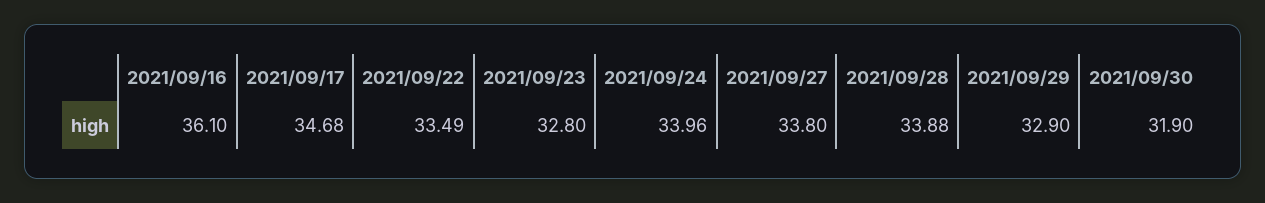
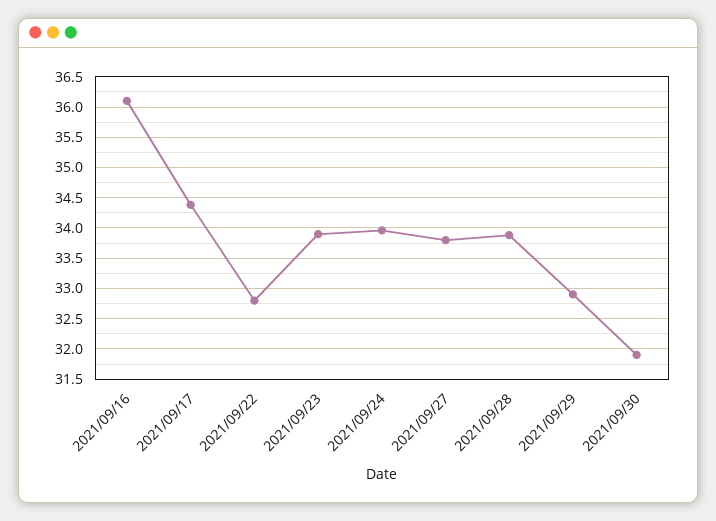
2021/09/17: 34.68 -> 34.4
2021/09/22: 33.49 -> 32.8
2021/09/23: 32.8 -> 33.9

